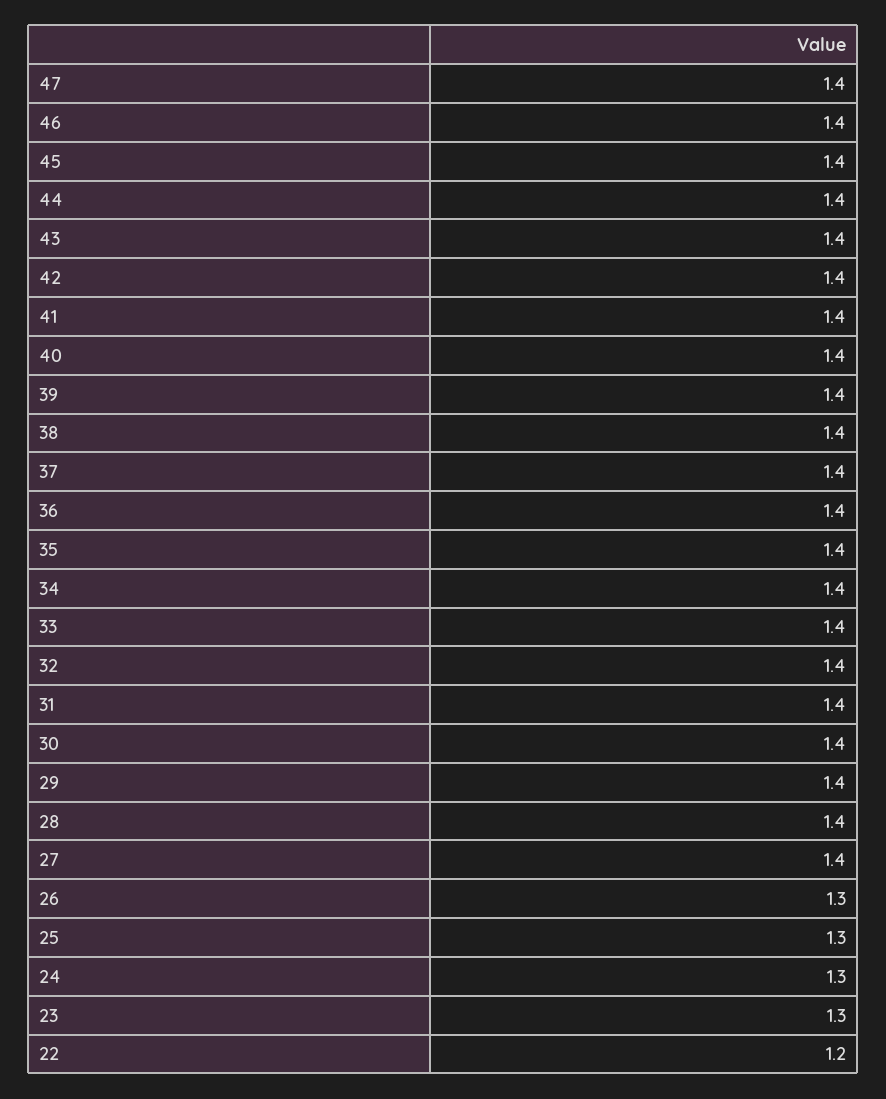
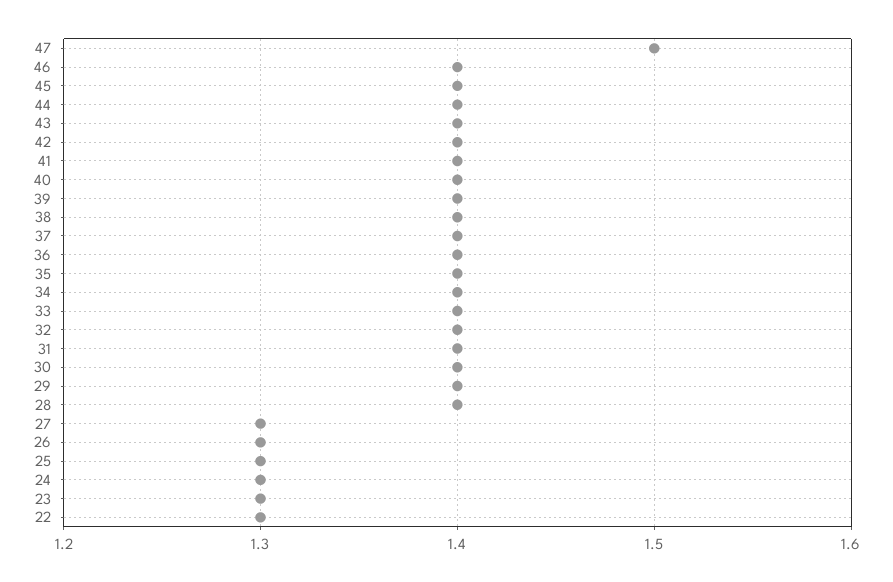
47: 1.4 -> 1.5
27: 1.4 -> 1.3
22: 1.2 -> 1.3

